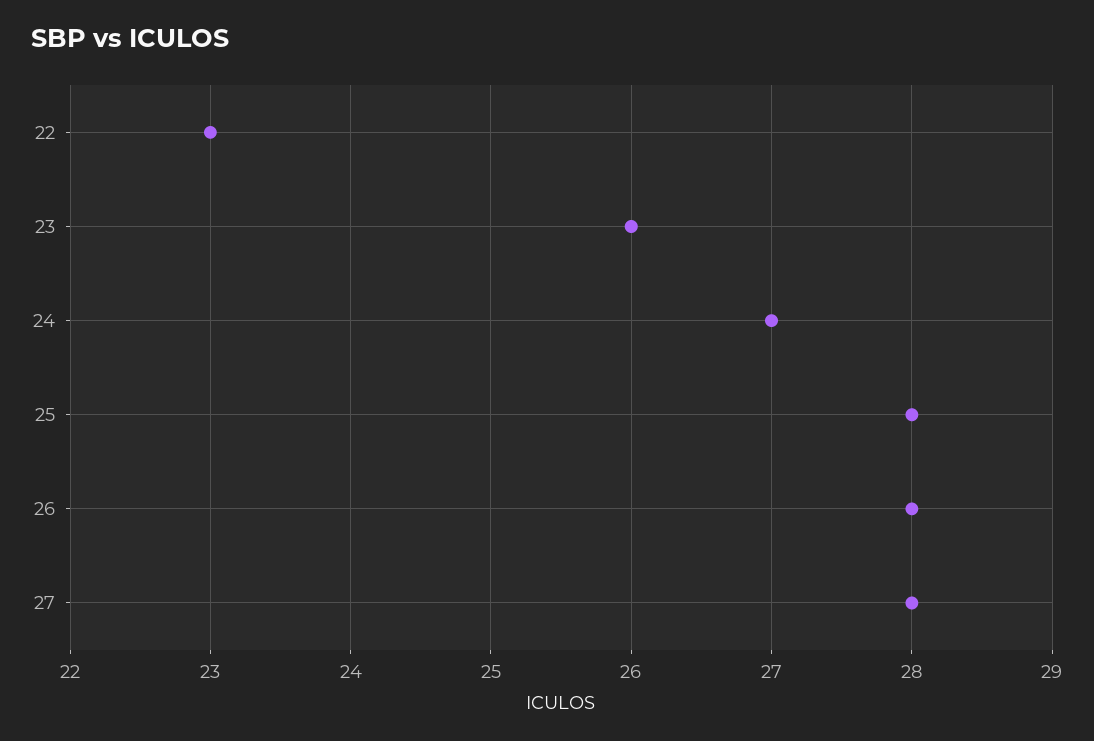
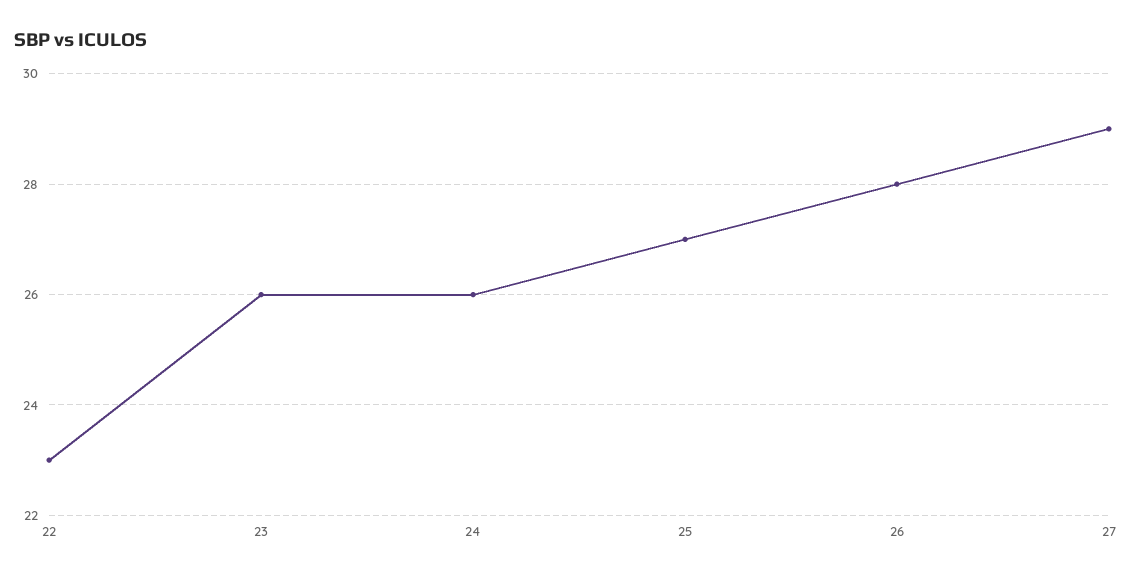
24: 27 -> 26
25: 28 -> 27
27: 28 -> 29

